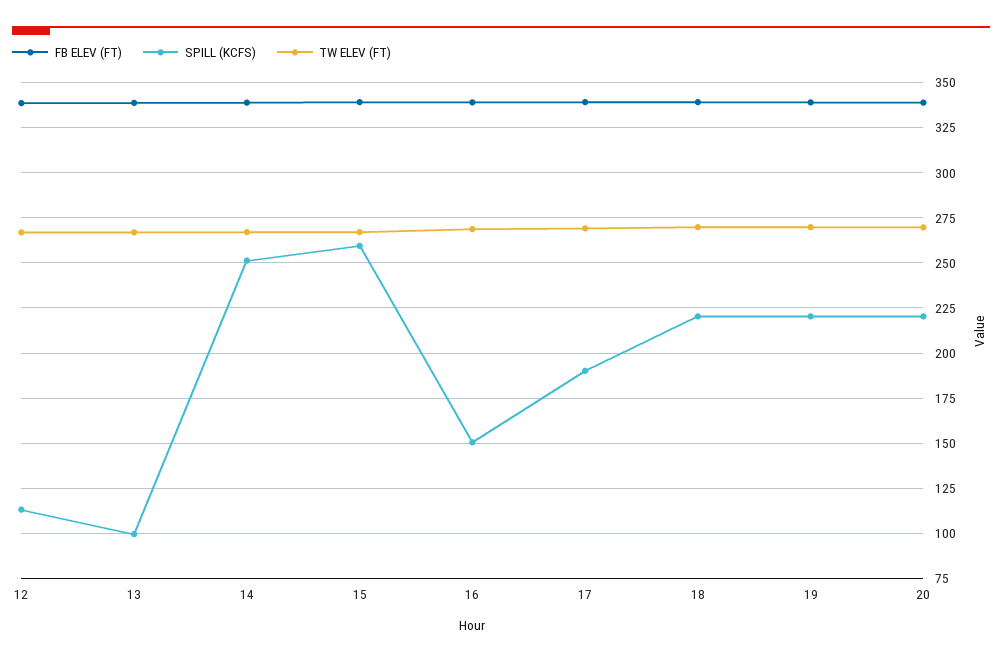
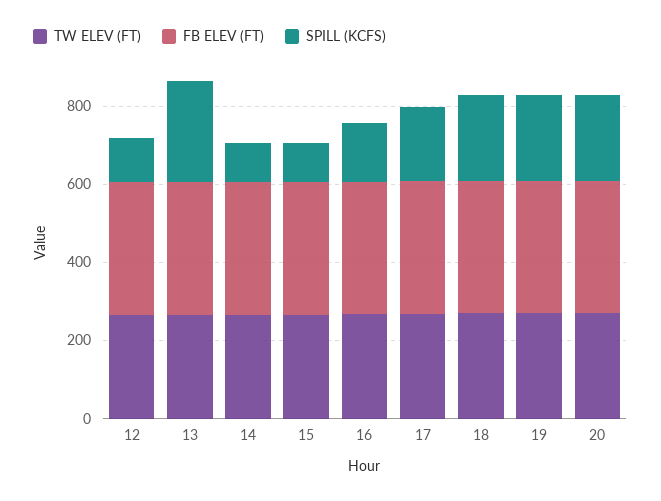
SPILL (KCFS), 13: 100 -> 250
SPILL (KCFS), 14: 250 -> 100
SPILL (KCFS), 15: 260 -> 100

